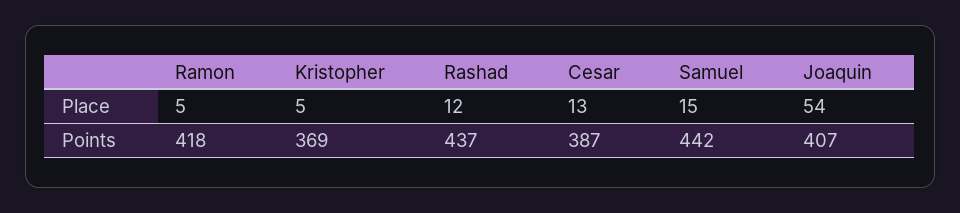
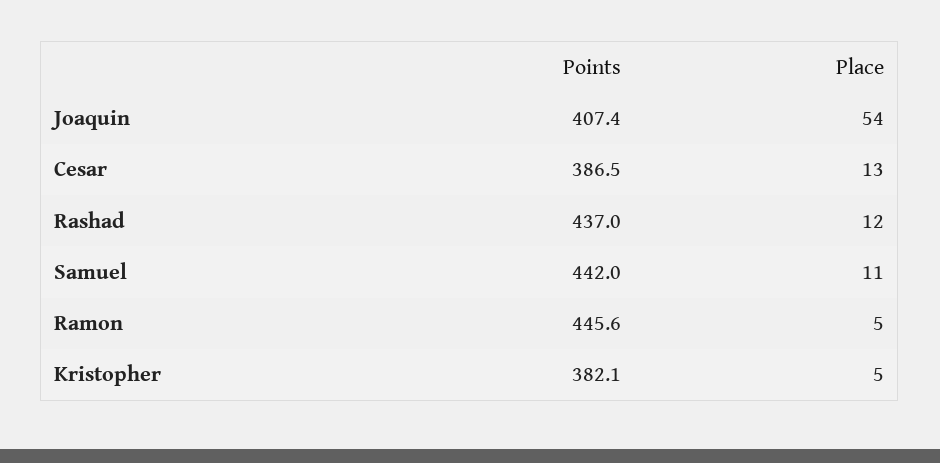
Samuel, Place: 15 -> 11
Ramon, Points: 418 -> 445.6
Kristopher, Points: 369 -> 382.1

